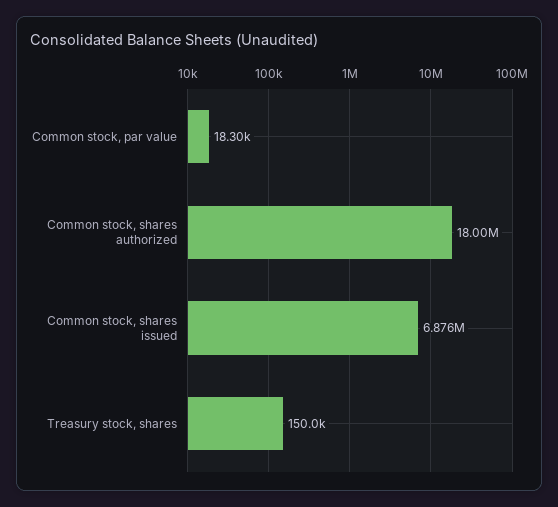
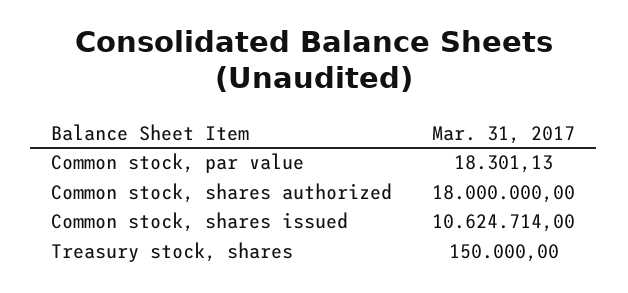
Common stock, shares issued: 6876000 -> 10624714

